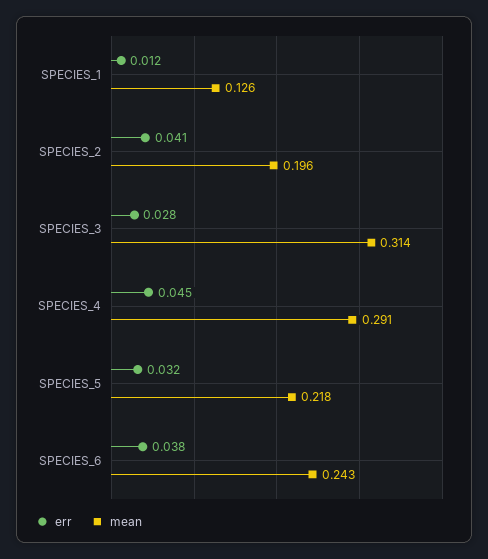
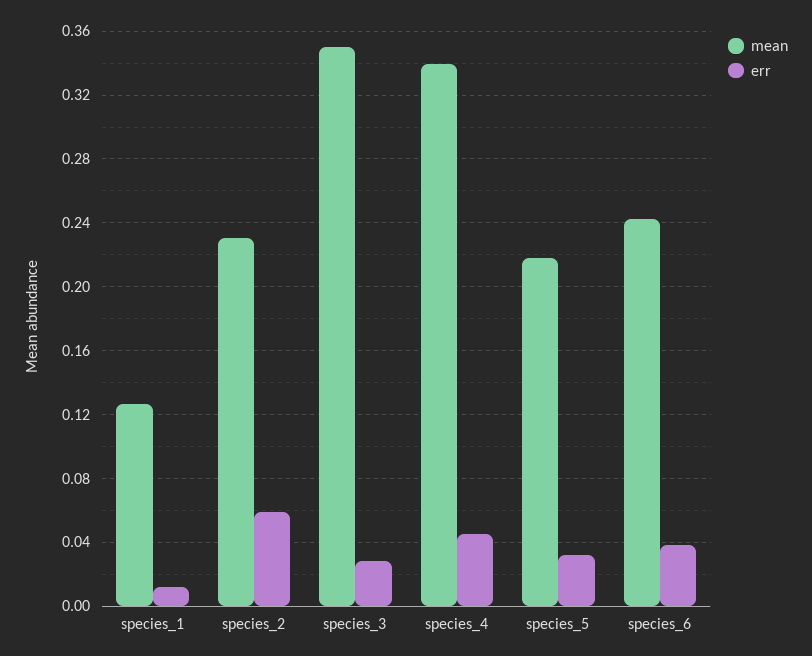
err, SPECIES_2: 0.041 -> 0.06
mean, SPECIES_2: 0.196 -> 0.23
mean, SPECIES_3: 0.314 -> 0.35
mean, SPECIES_4: 0.291 -> 0.34

